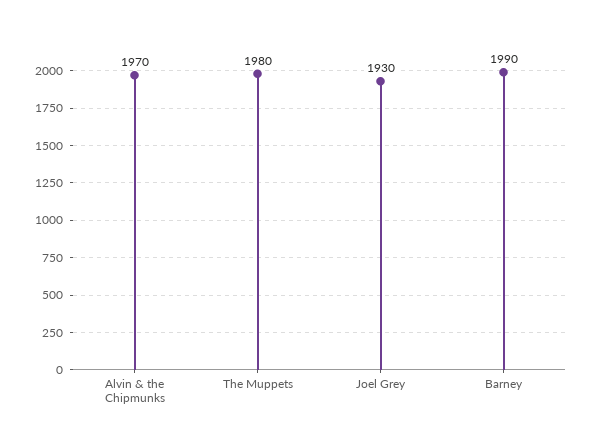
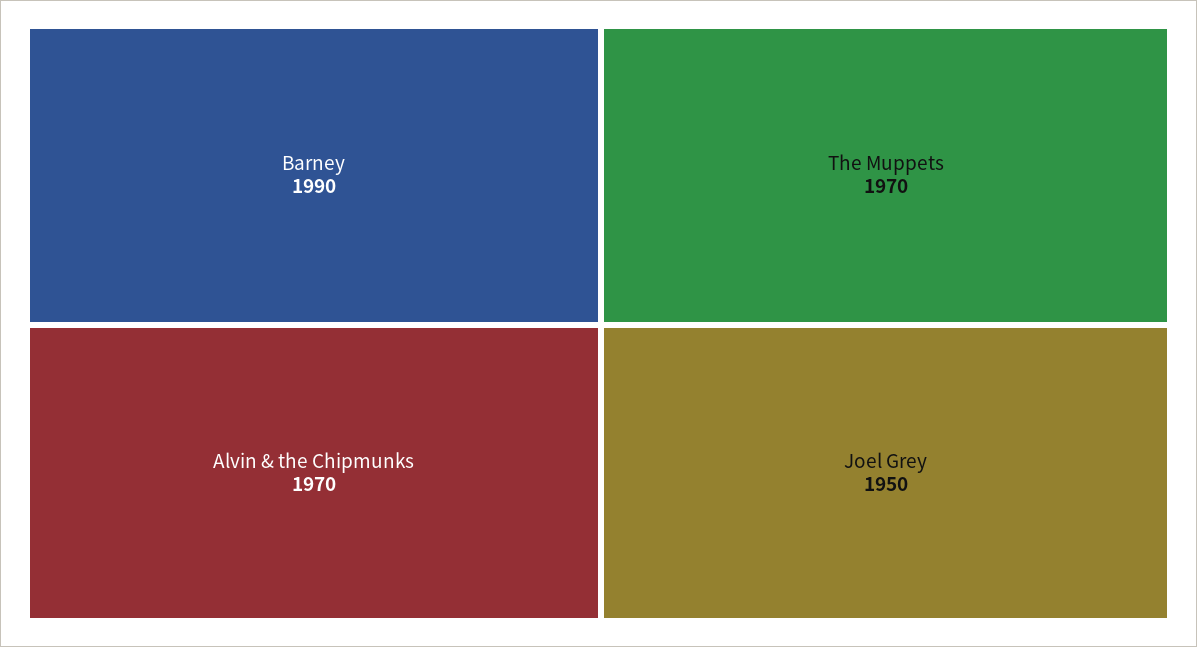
The Muppets: 1980 -> 1970
Joel Grey: 1930 -> 1950

